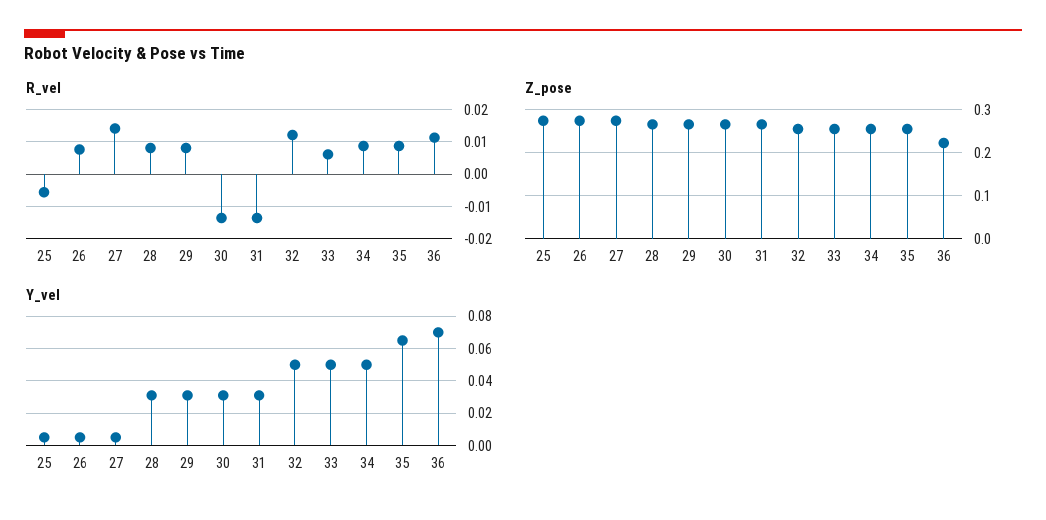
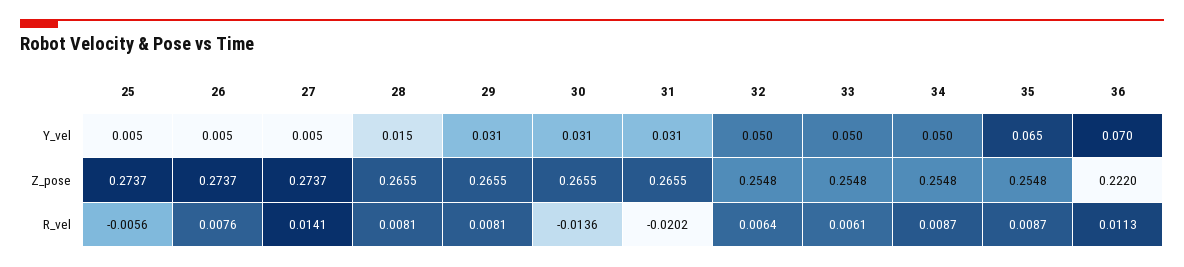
R_vel, 31: -0.014 -> -0.0202
R_vel, 32: 0.012 -> 0.0064
Y_vel, 28: 0.03 -> 0.015

